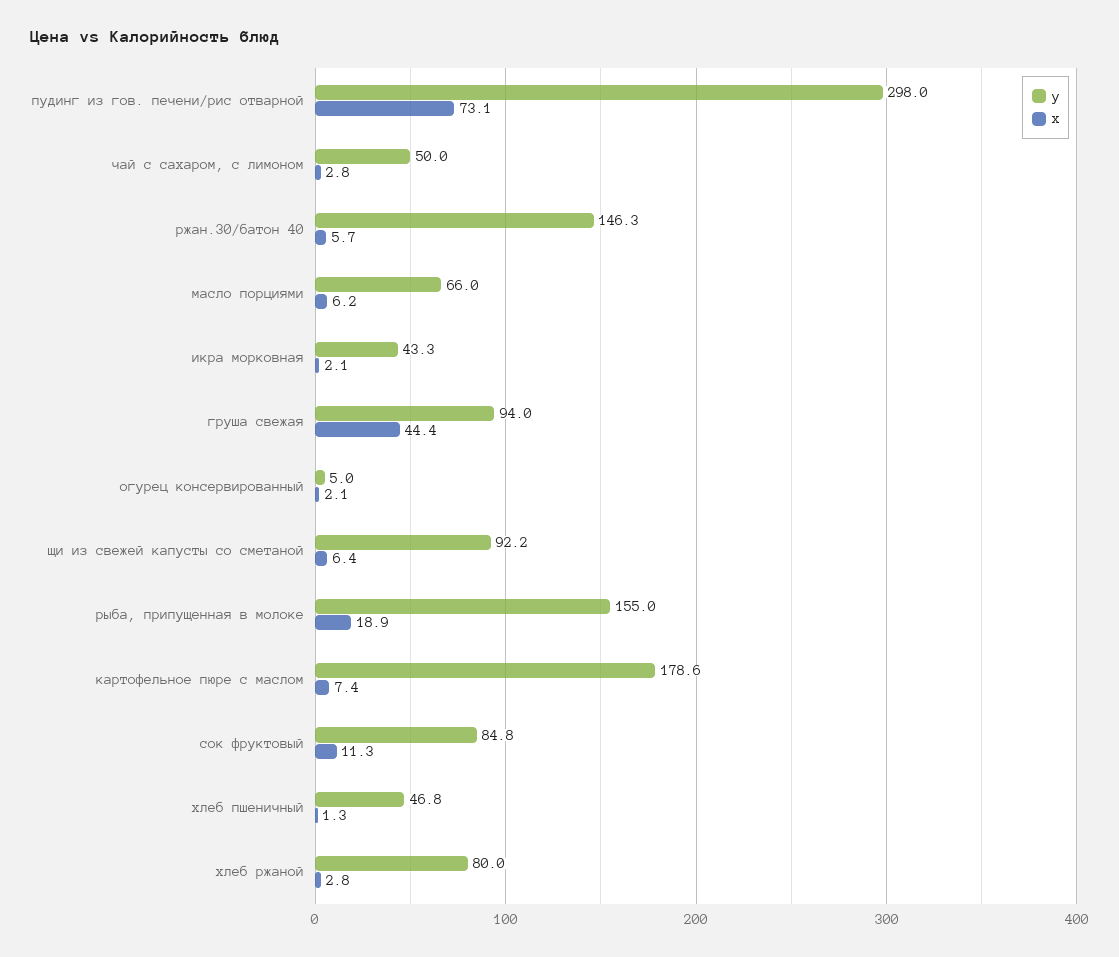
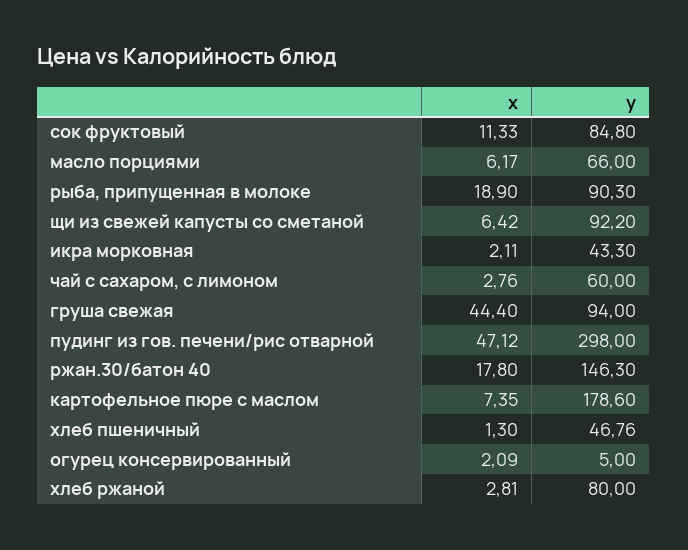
x, пудинг из гов. печени/рис отварной: 73.1 -> 47.12
y, чай с сахаром, с лимоном: 50 -> 60
x, ржан.30/батон 40: 5.7 -> 17.8
y, рыба, припущенная в молоке: 155 -> 90.3

